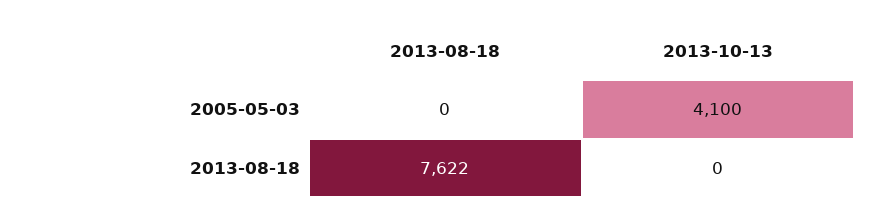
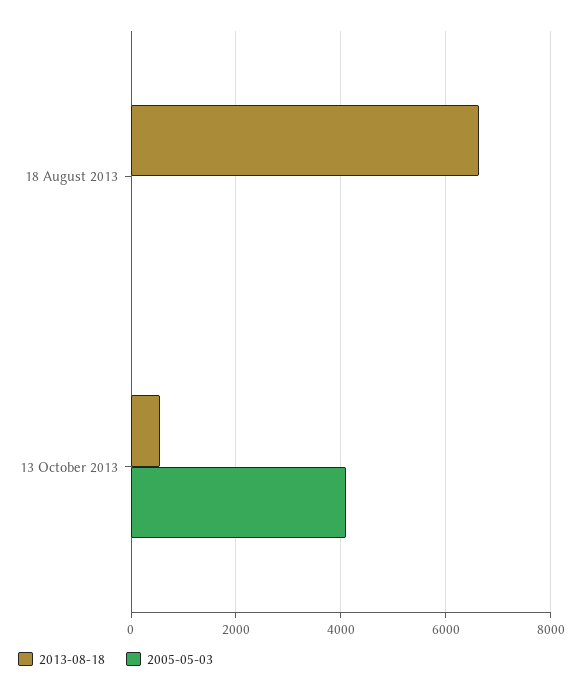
2013-08-18, 2013-08-18: 7622 -> 6600
2013-08-18, 2013-10-13: 0 -> 600

